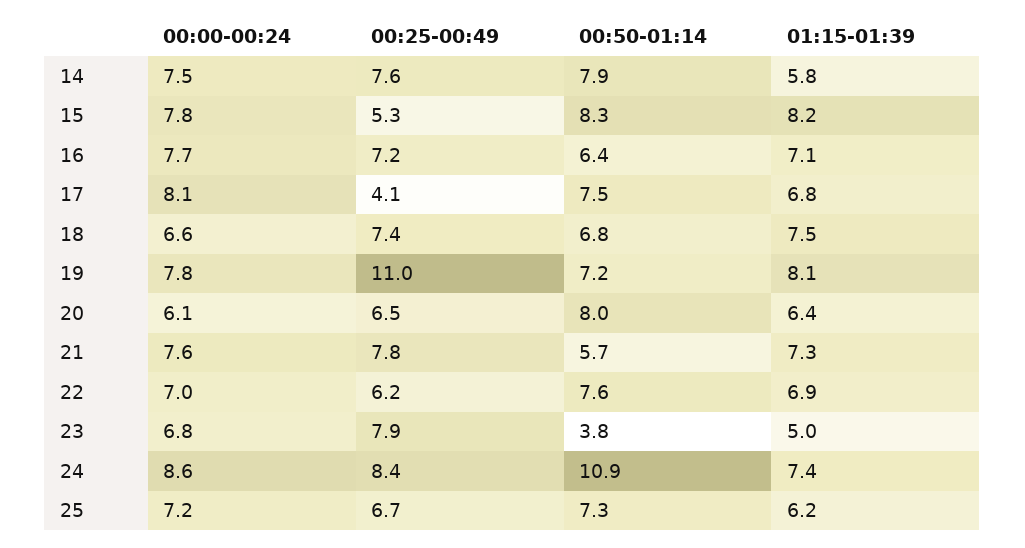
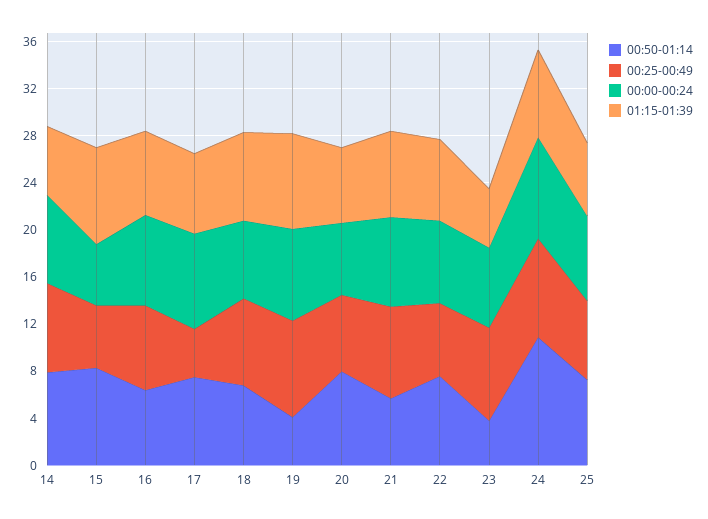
00:00-00:24, 15: 7.8 -> 5
00:25-00:49, 19: 11 -> 8
00:50-01:14, 19: 7.2 -> 4

